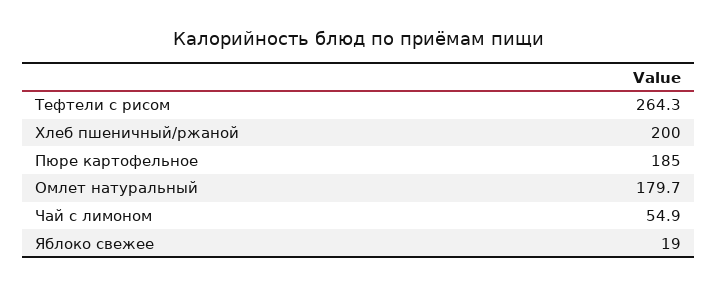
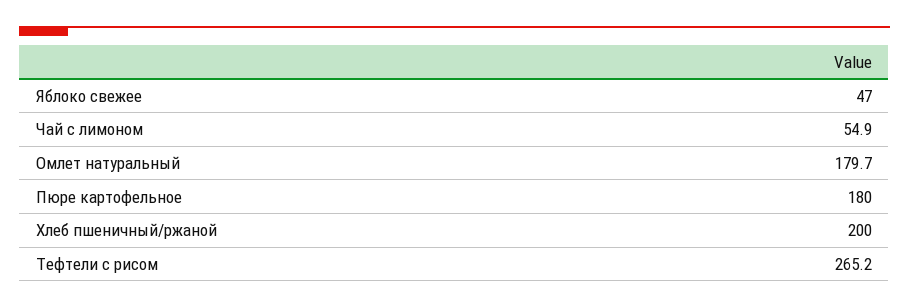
Тефтели с рисом: 264.3 -> 265.2
Пюре картофельное: 185 -> 180
Яблоко свежее: 19 -> 47

